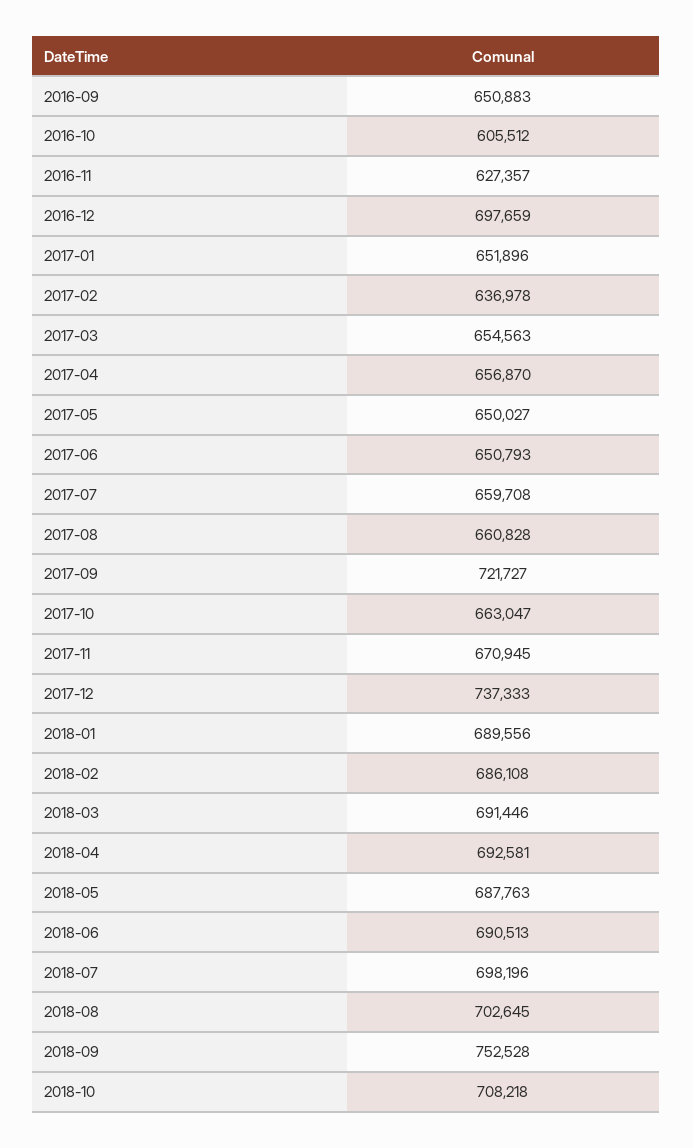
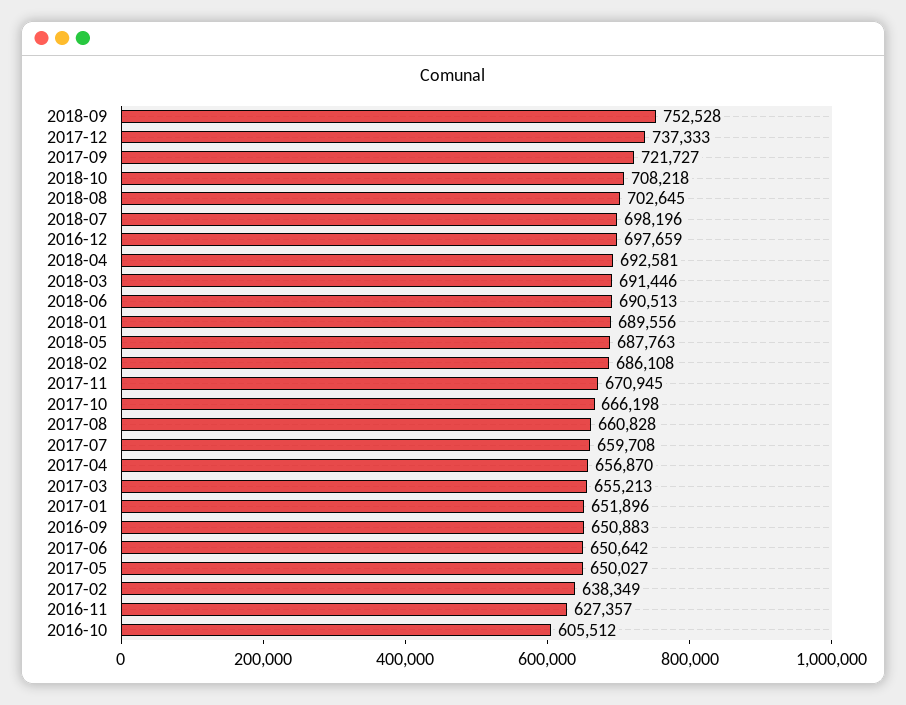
2017-02: 636978 -> 638349
2017-03: 654563 -> 655213
2017-06: 650793 -> 650642
2017-10: 663047 -> 666198

